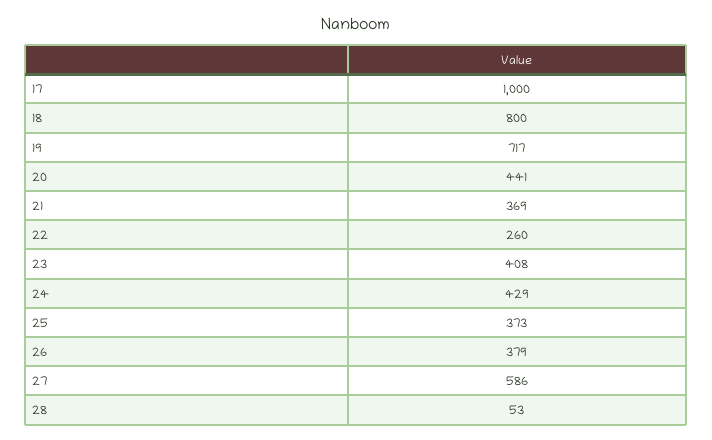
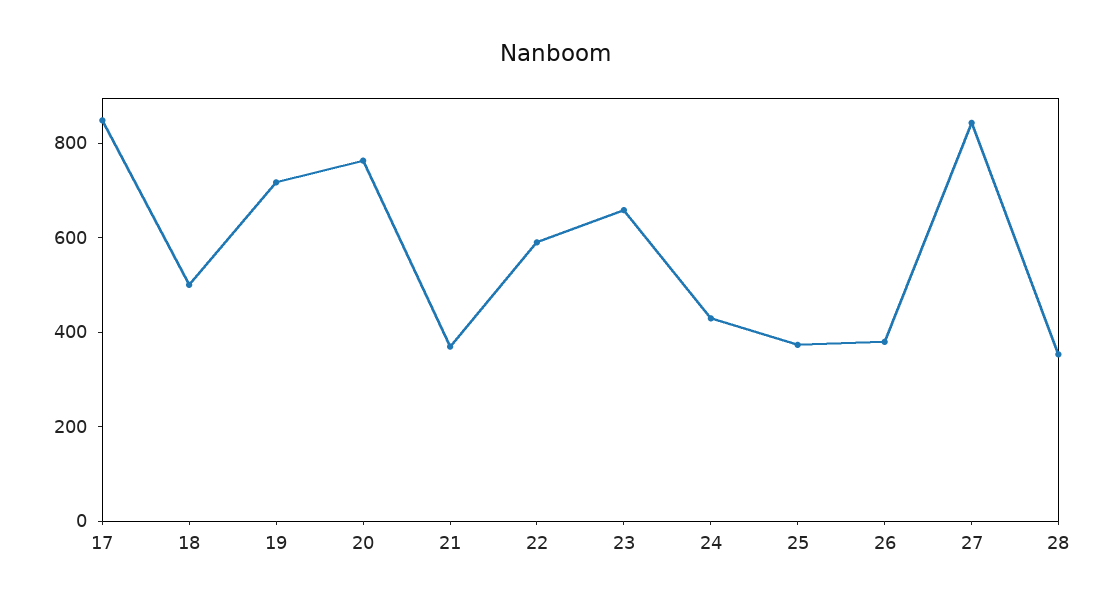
17: 1000 -> 850
18: 800 -> 500
20: 441 -> 750
22: 260 -> 600
23: 408 -> 650
27: 586 -> 850
28: 53 -> 350

